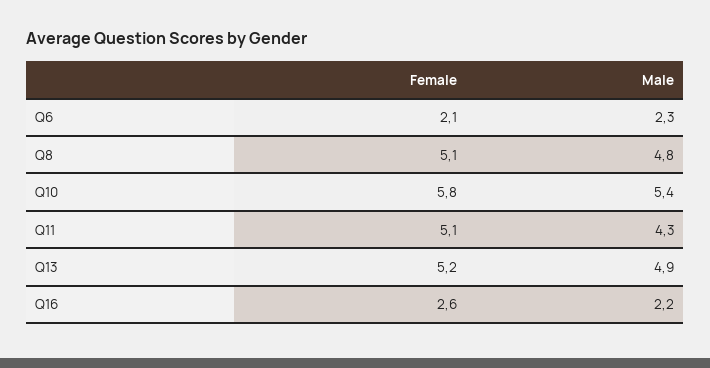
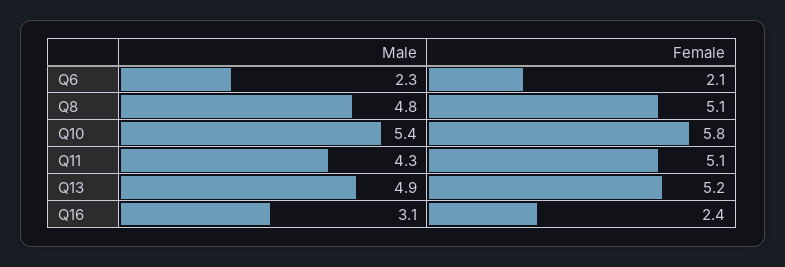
Female, Q16: 2.6 -> 2.4
Male, Q16: 2.2 -> 3.1

